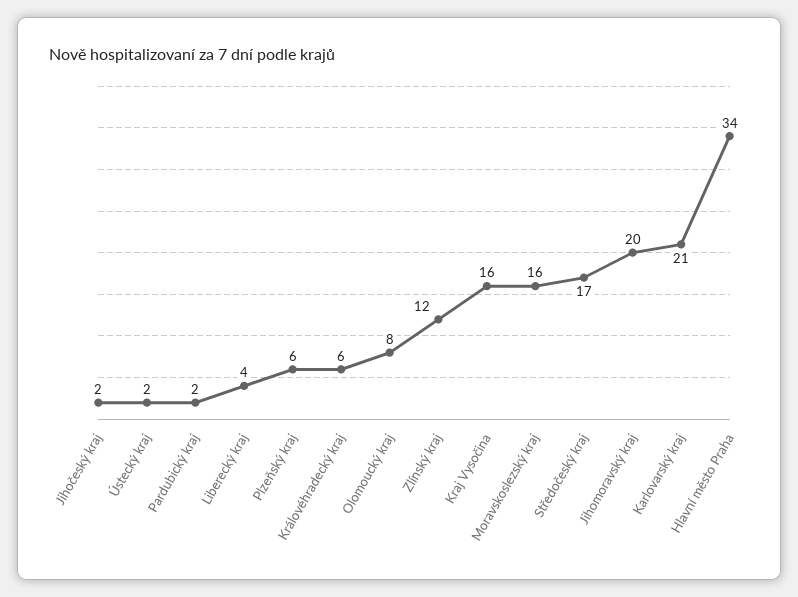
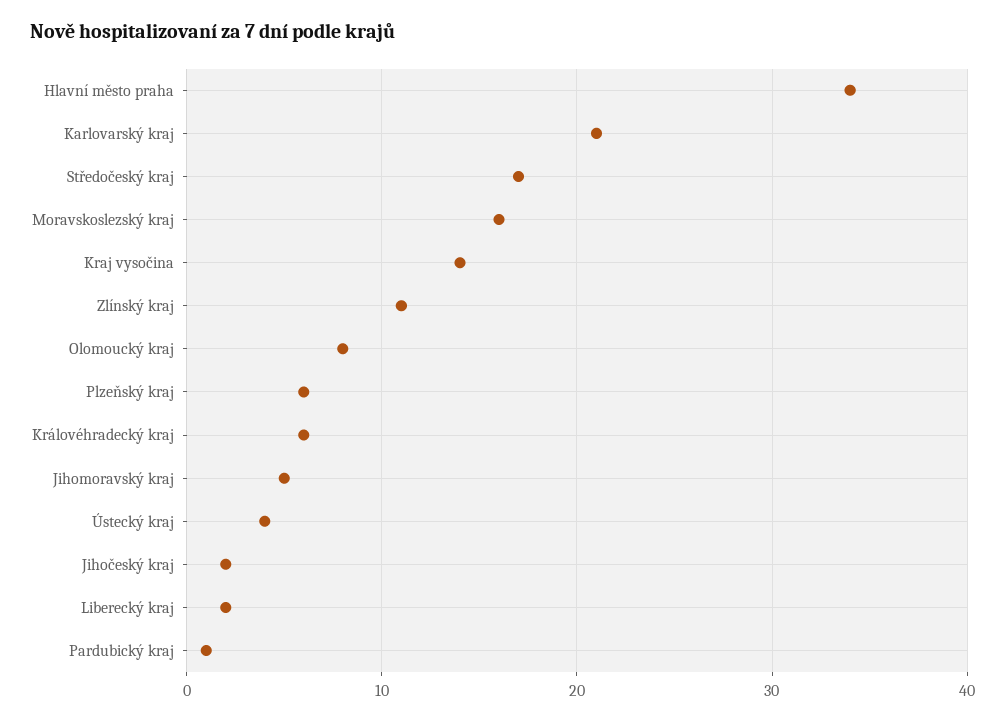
Ústecký kraj: 2 -> 4
Pardubický kraj: 2 -> 1
Liberecký kraj: 4 -> 2
Zlínský kraj: 12 -> 11
Kraj Vysočina: 16 -> 14
Jihomoravský kraj: 20 -> 5

